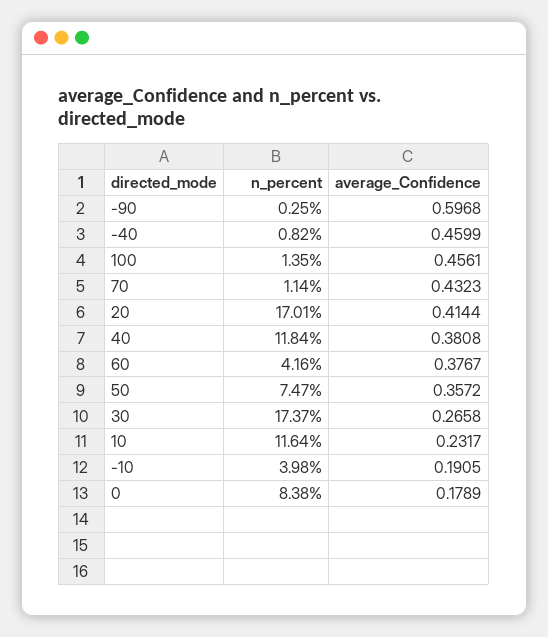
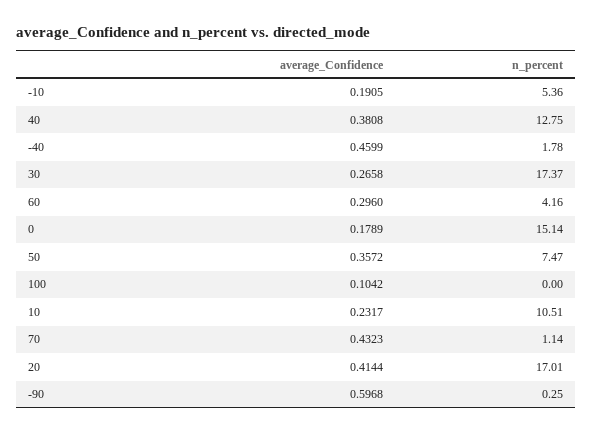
n_percent, -40: 0.82 -> 1.78
n_percent, 100: 1.35 -> 0
average_Confidence, 100: 0.4561 -> 0.1042
n_percent, 40: 11.84 -> 12.75
average_Confidence, 60: 0.3767 -> 0.296
n_percent, 10: 11.64 -> 10.51
n_percent, -10: 3.98 -> 5.36
n_percent, 0: 8.38 -> 15.14

